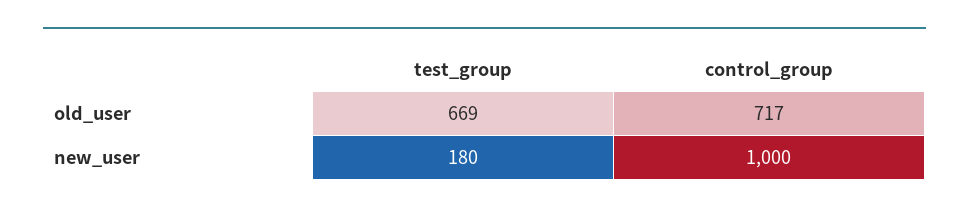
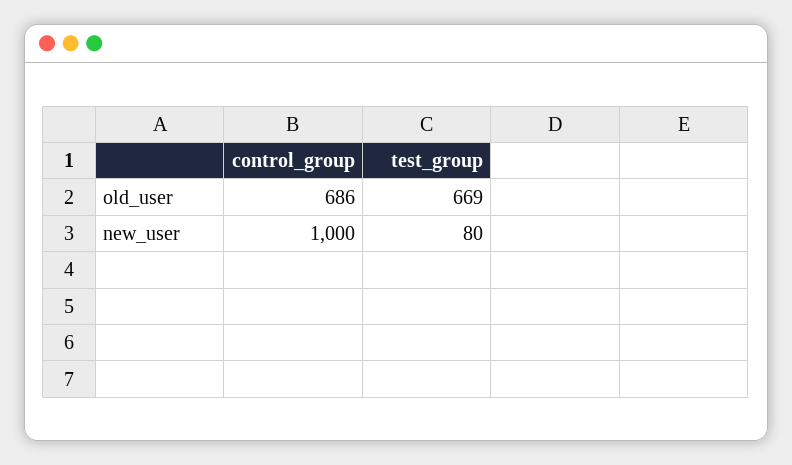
control_group, old_user: 717 -> 686
test_group, new_user: 180 -> 80

